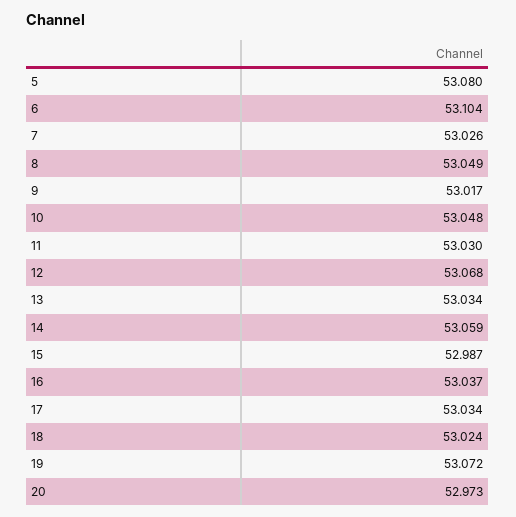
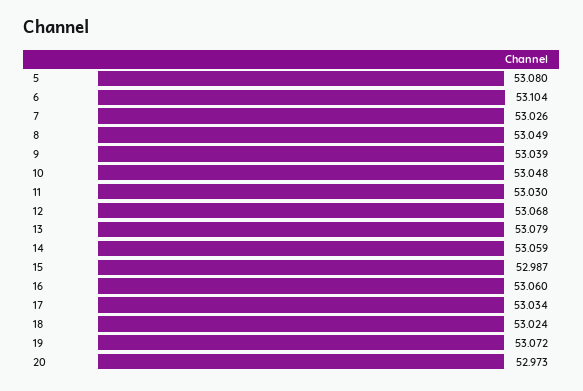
9: 53.017 -> 53.039
13: 53.034 -> 53.079
16: 53.037 -> 53.06

